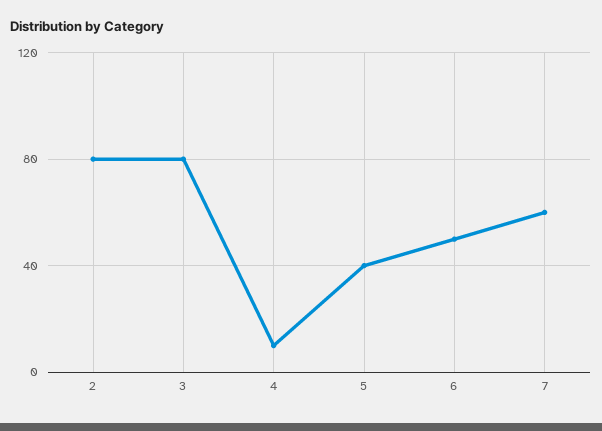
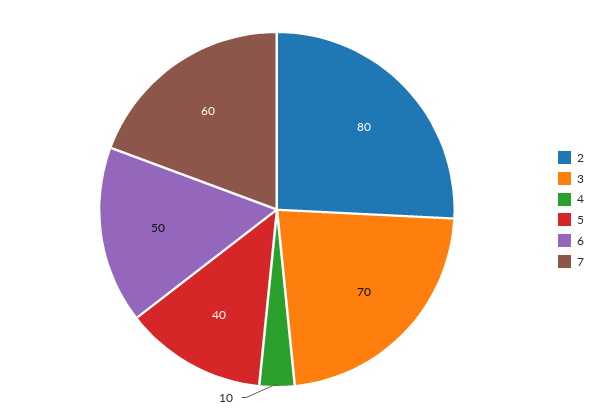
3: 80 -> 70

